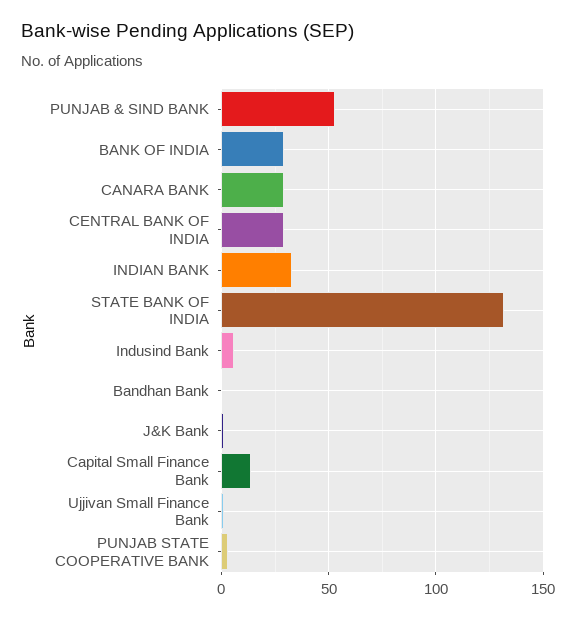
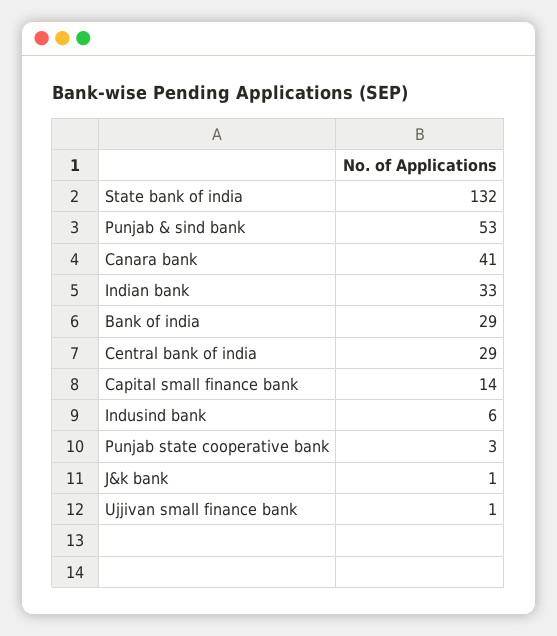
CANARA BANK: 30 -> 41
Bandhan Bank: 0 -> none

